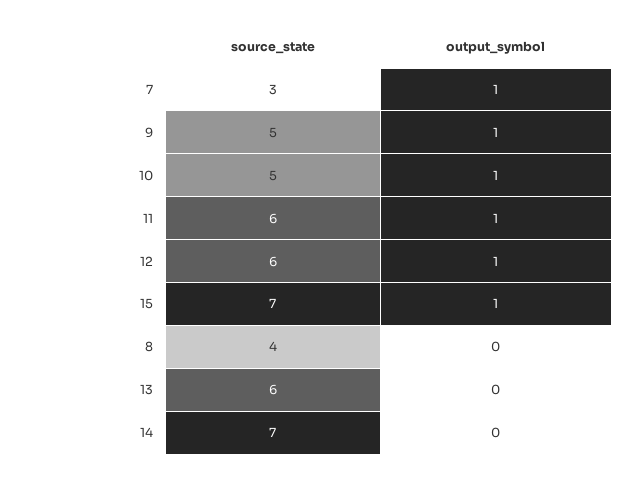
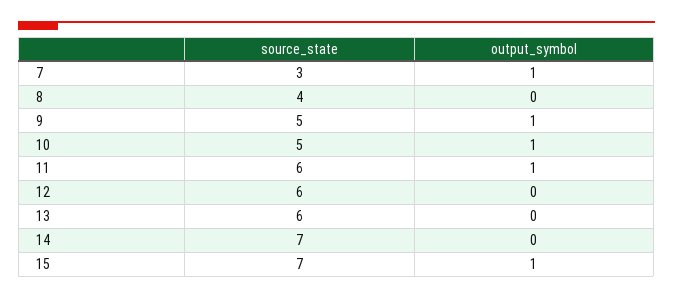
output_symbol, 12: 1 -> 0

